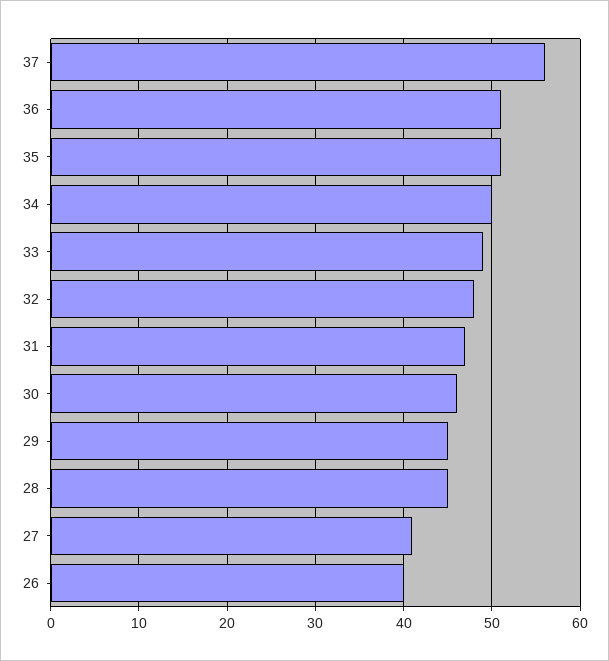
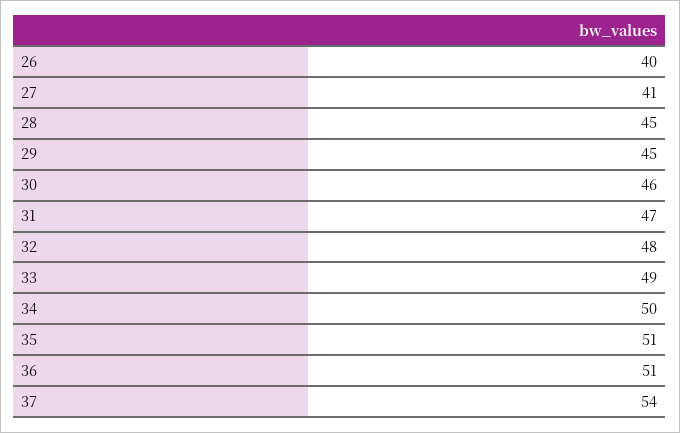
37: 56 -> 54

